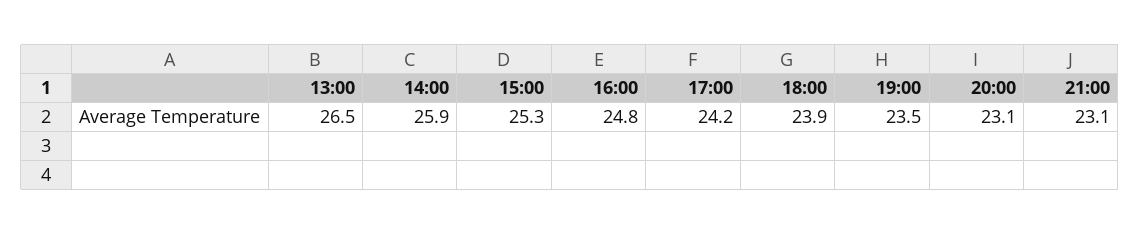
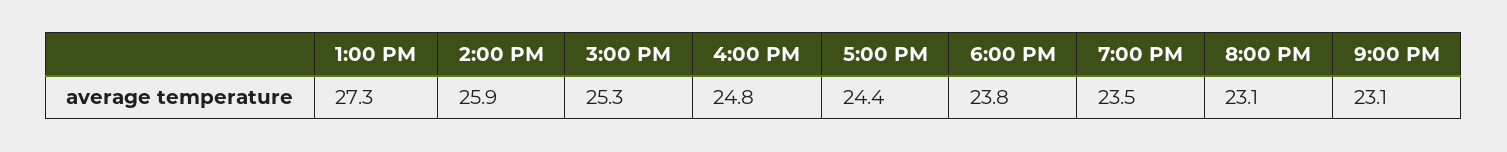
13:00: 26.5 -> 27.3
17:00: 24.2 -> 24.4
18:00: 23.9 -> 23.8

